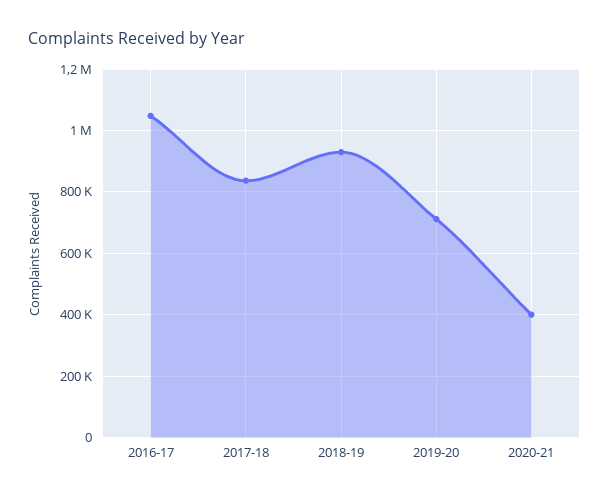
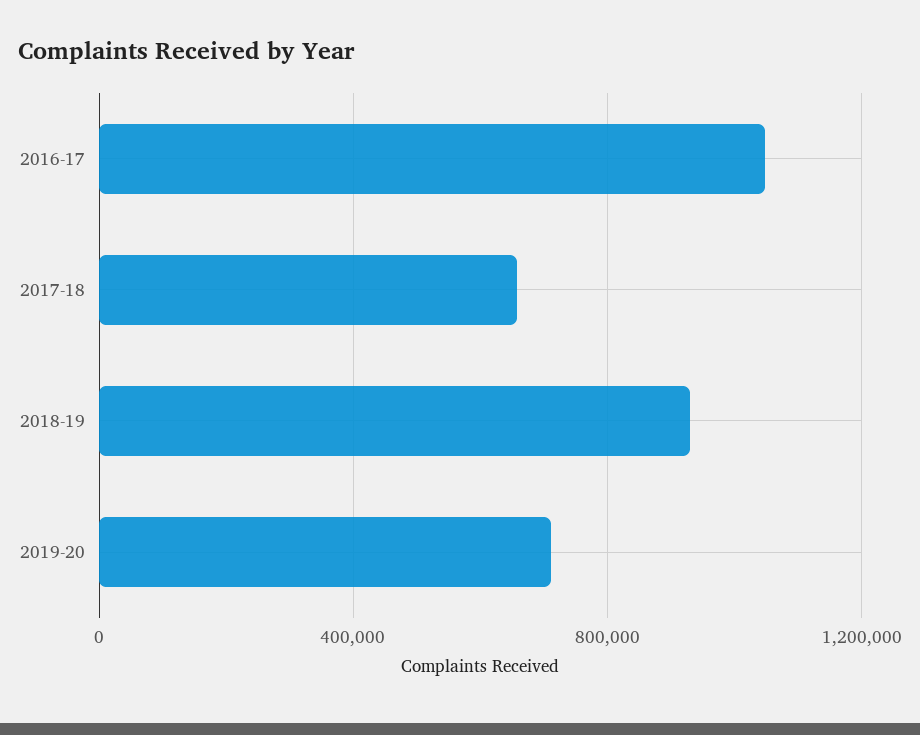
2017-18: 840000 -> 650000
2020-21: 400000 -> none

